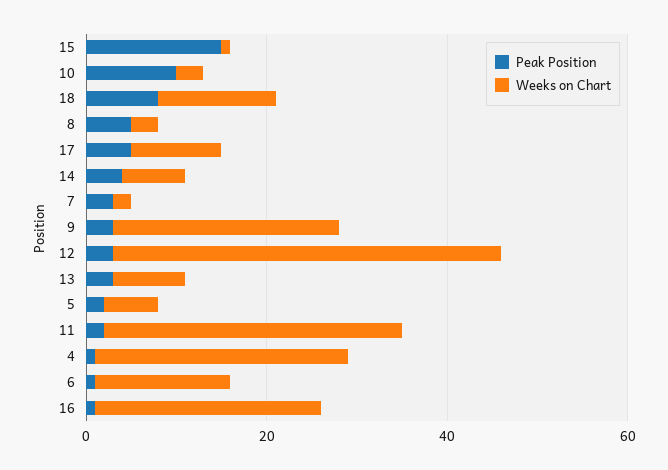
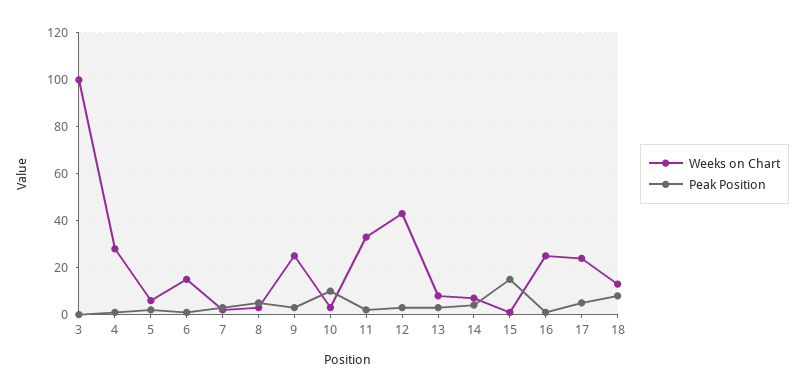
Weeks on Chart, 17: 10 -> 25
Weeks on Chart, 3: none -> 100
Peak Position, 3: none -> 0

